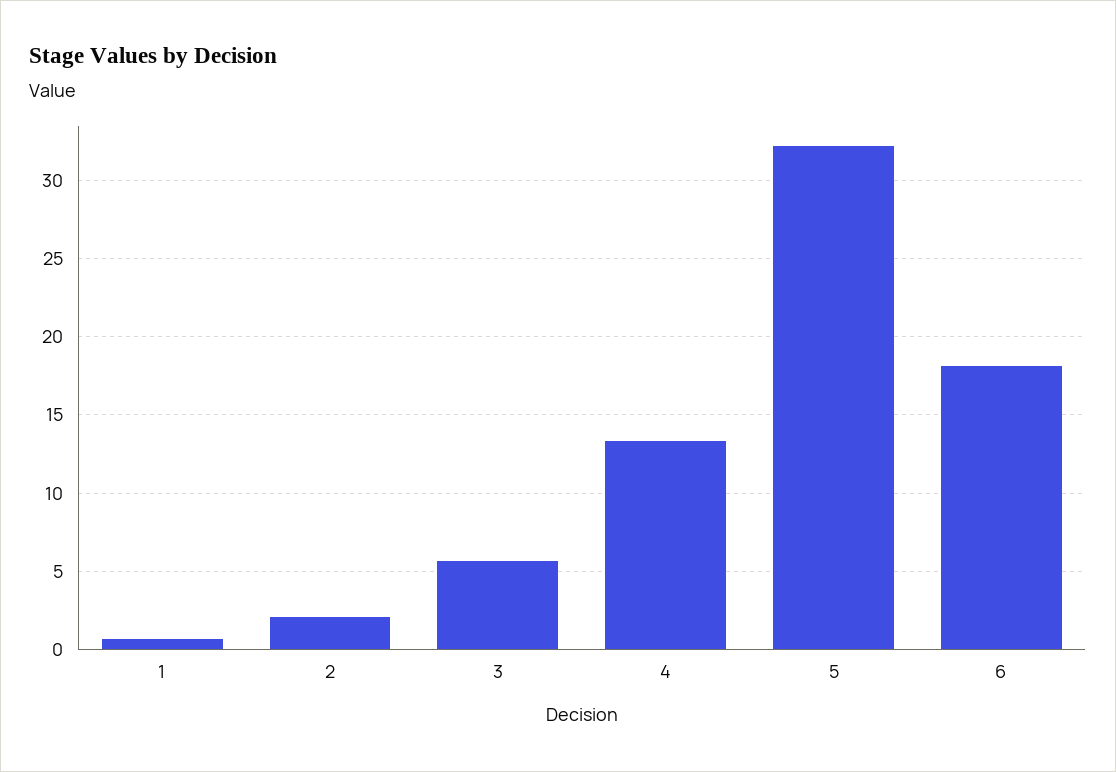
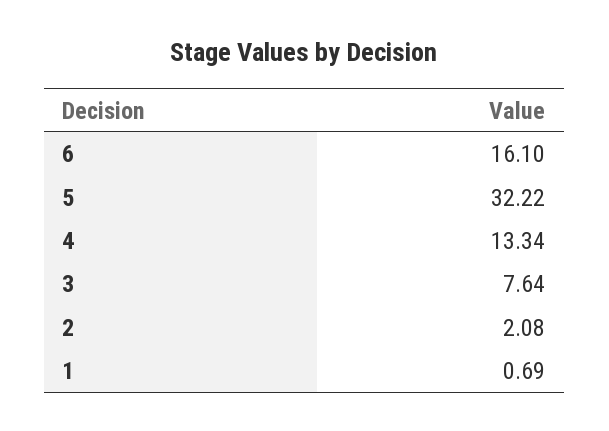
3: 5.5 -> 7.64
6: 18 -> 16.1

